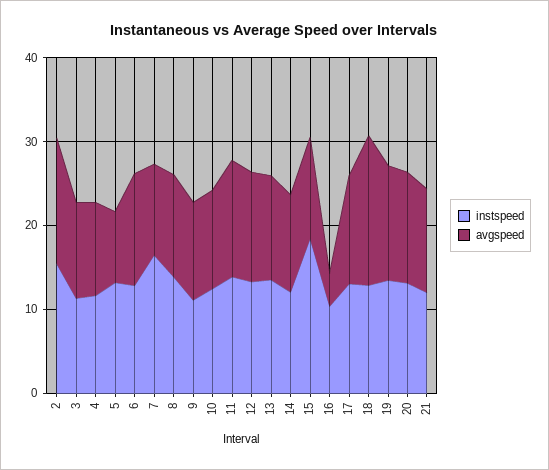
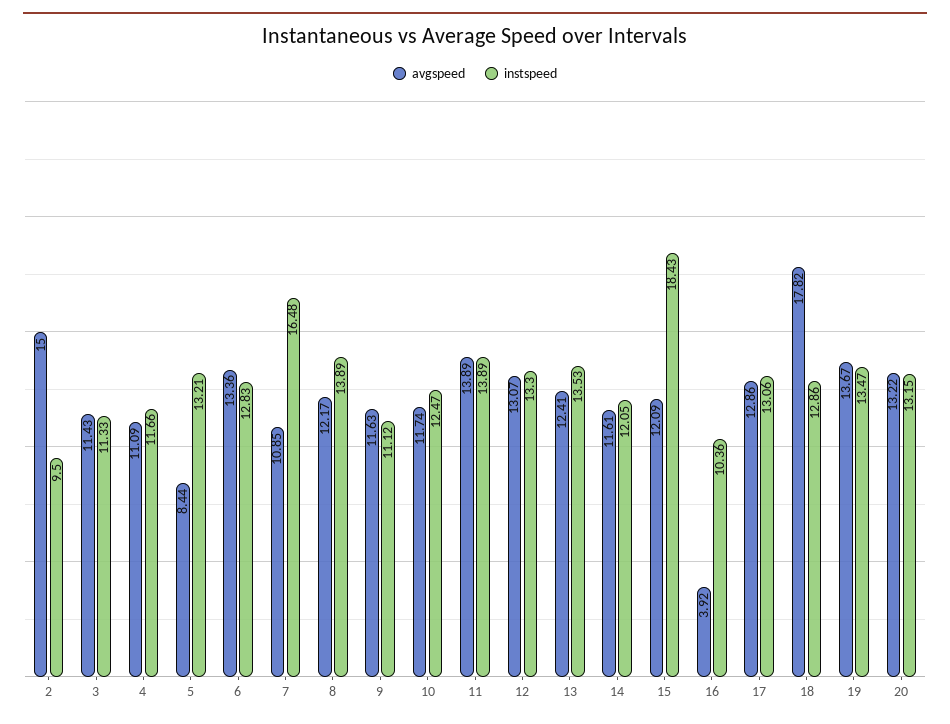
instspeed, 2: 16 -> 9.5
instspeed, 21: 12 -> none
avgspeed, 21: 12 -> none

